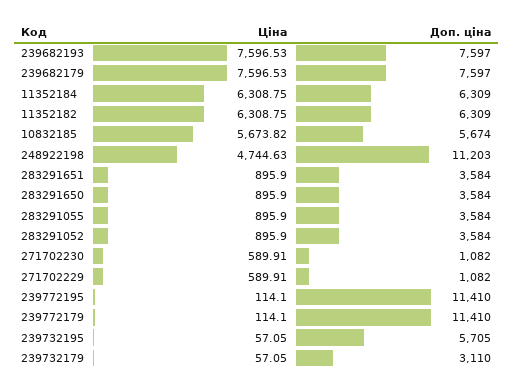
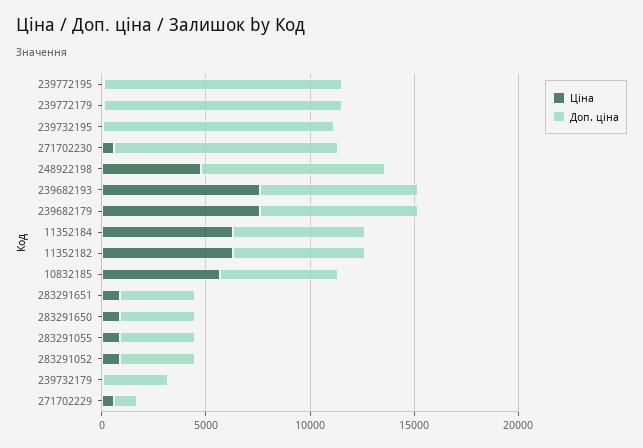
Доп. ціна, 248922198: 11203 -> 9000
Доп. ціна, 271702230: 1082 -> 11000
Доп. ціна, 239732195: 5705 -> 11000

